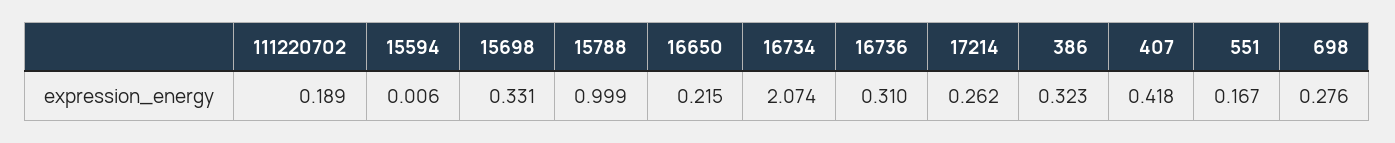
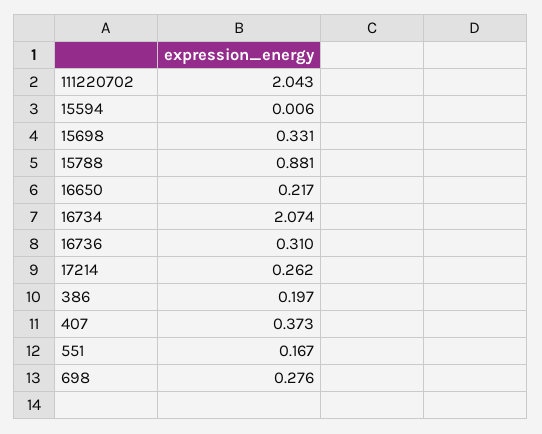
111220702: 0.189 -> 2.043
15788: 0.999 -> 0.881
16650: 0.215 -> 0.217
386: 0.323 -> 0.197
407: 0.418 -> 0.373

